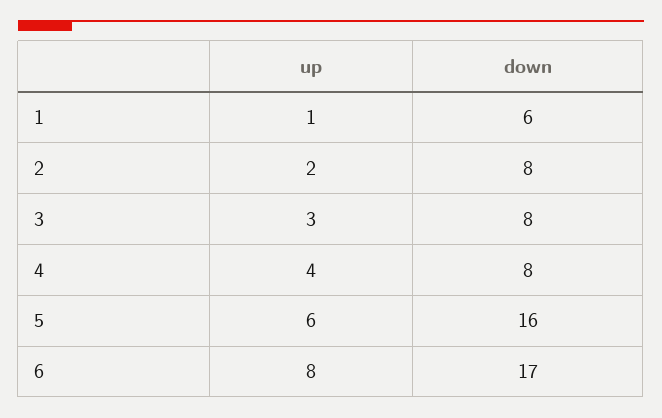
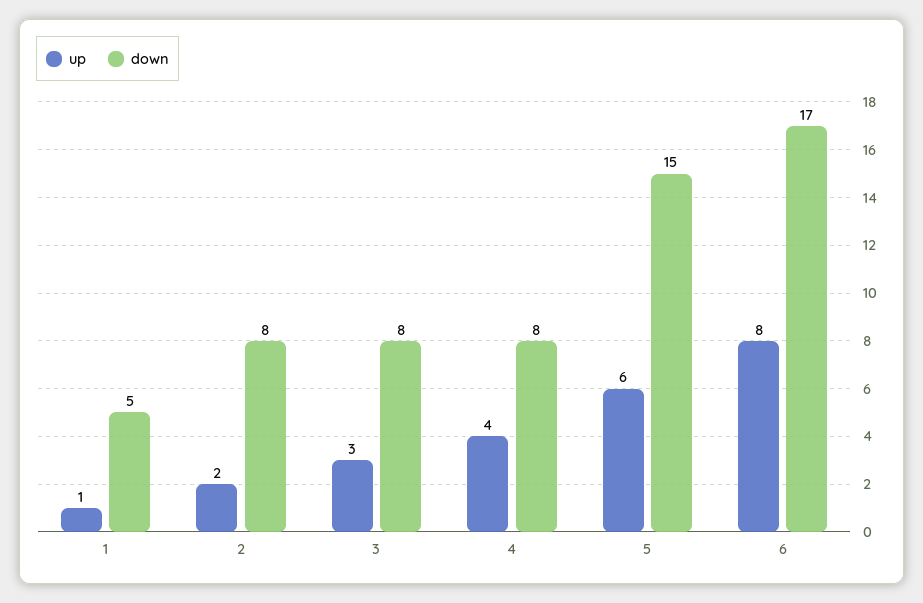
down, 1: 6 -> 5
down, 5: 16 -> 15

